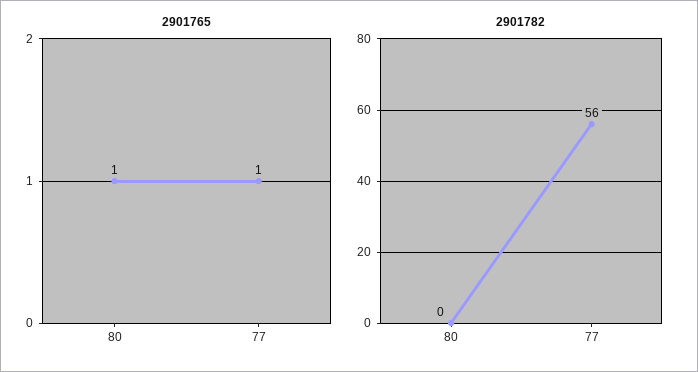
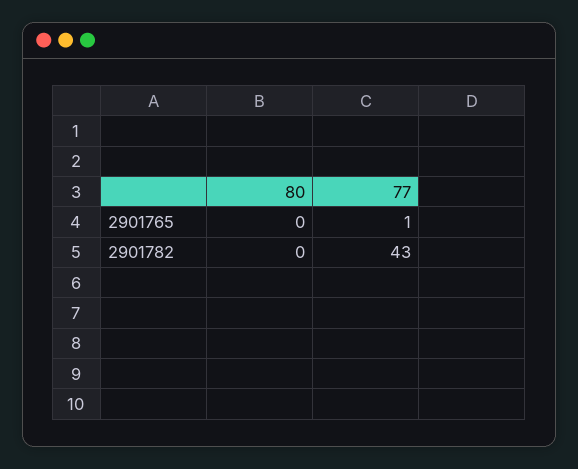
2901765, 80: 1 -> 0
2901782, 77: 56 -> 43

